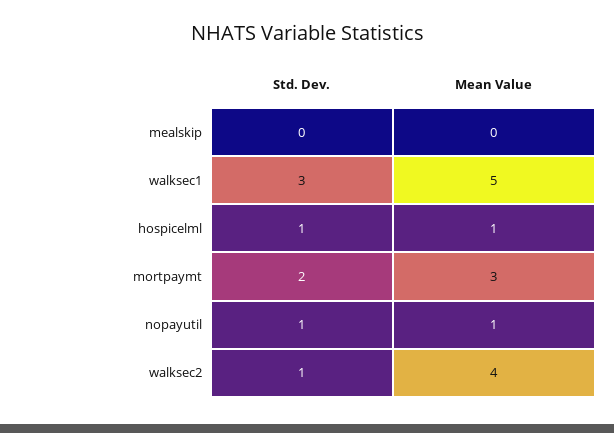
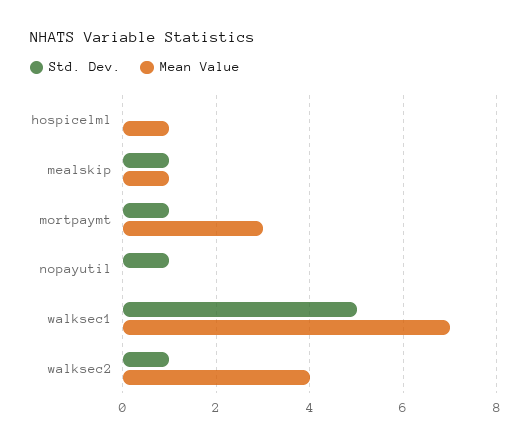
Std. Dev., mealskip: 0 -> 1
Mean Value, mealskip: 0 -> 1
Std. Dev., walksec1: 3 -> 5
Mean Value, walksec1: 5 -> 7
Std. Dev., hospicelml: 1 -> 0
Std. Dev., mortpaymt: 2 -> 1
Mean Value, nopayutil: 1 -> 0

